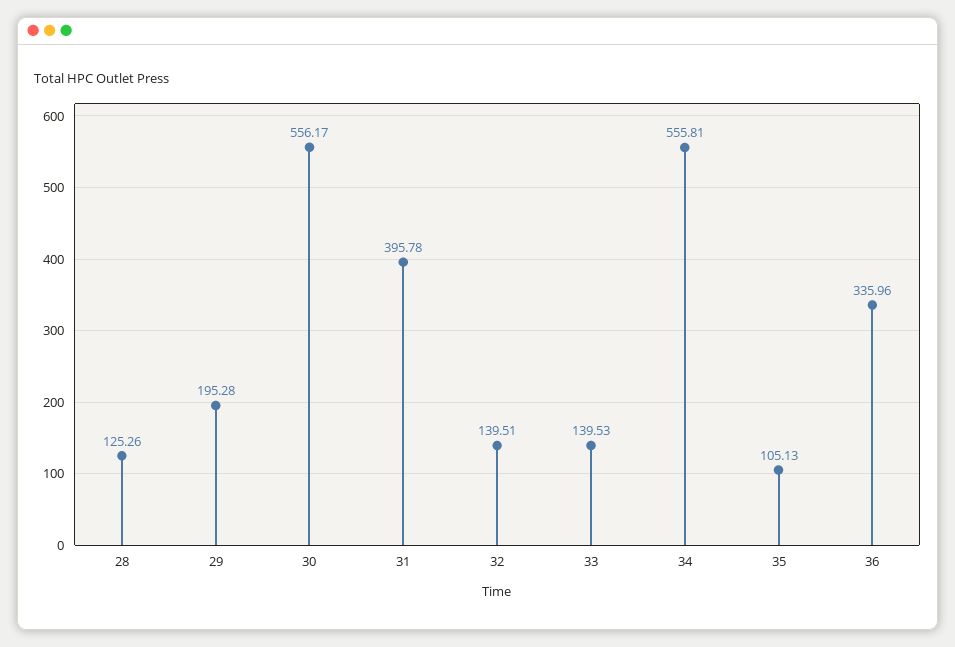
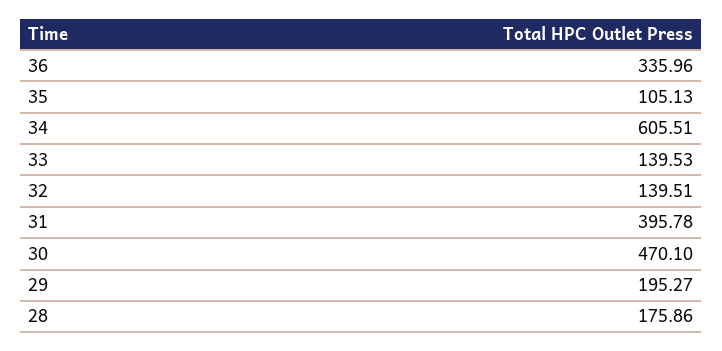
28: 125.26 -> 175.86
29: 195.28 -> 195.27
30: 556.17 -> 470.1
34: 555.81 -> 605.51

